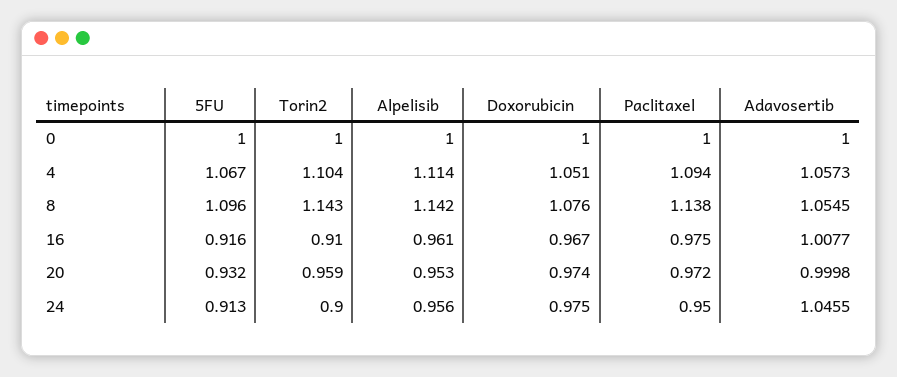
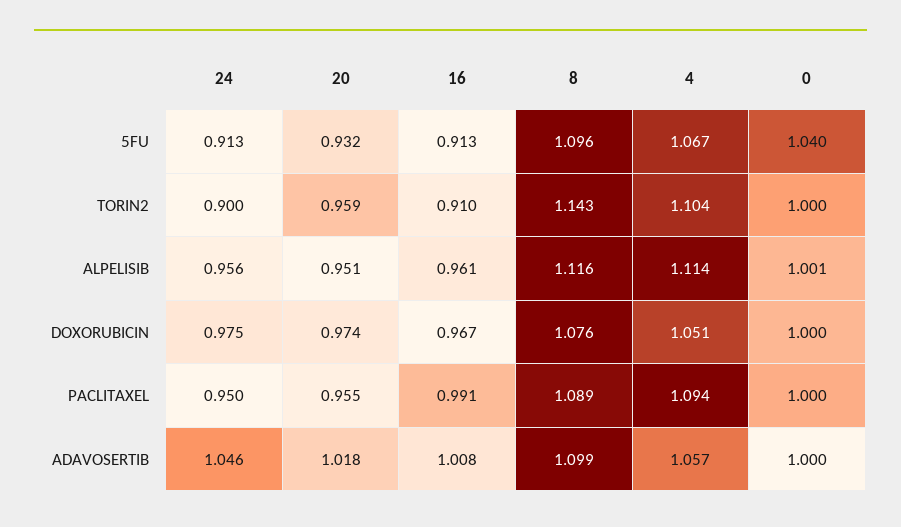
5FU, 0: 1 -> 1.04
Alpelisib, 0: 1 -> 1.001
Alpelisib, 8: 1.142 -> 1.116
Paclitaxel, 8: 1.138 -> 1.089
Adavosertib, 8: 1.0545 -> 1.099
5FU, 16: 0.916 -> 0.913
Paclitaxel, 16: 0.975 -> 0.991
Alpelisib, 20: 0.953 -> 0.951
Paclitaxel, 20: 0.972 -> 0.955
Adavosertib, 20: 0.9998 -> 1.018

